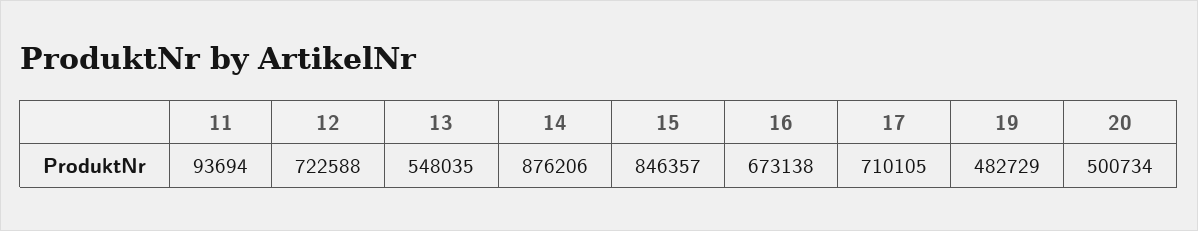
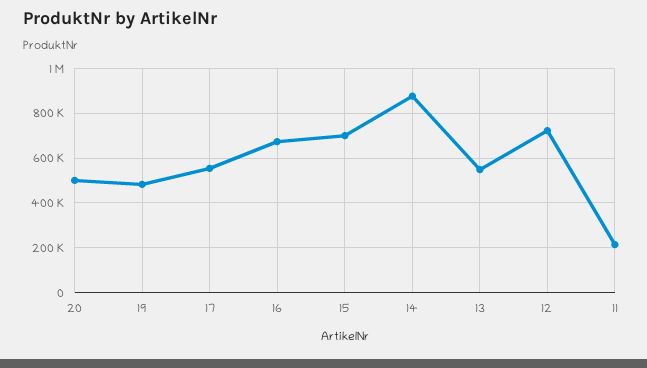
11: 93694 -> 200000
15: 846357 -> 700000
17: 710105 -> 550000

